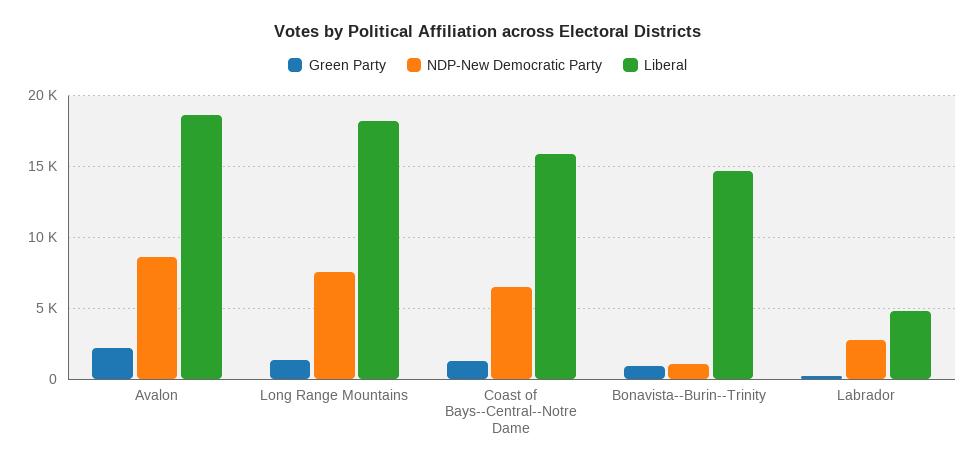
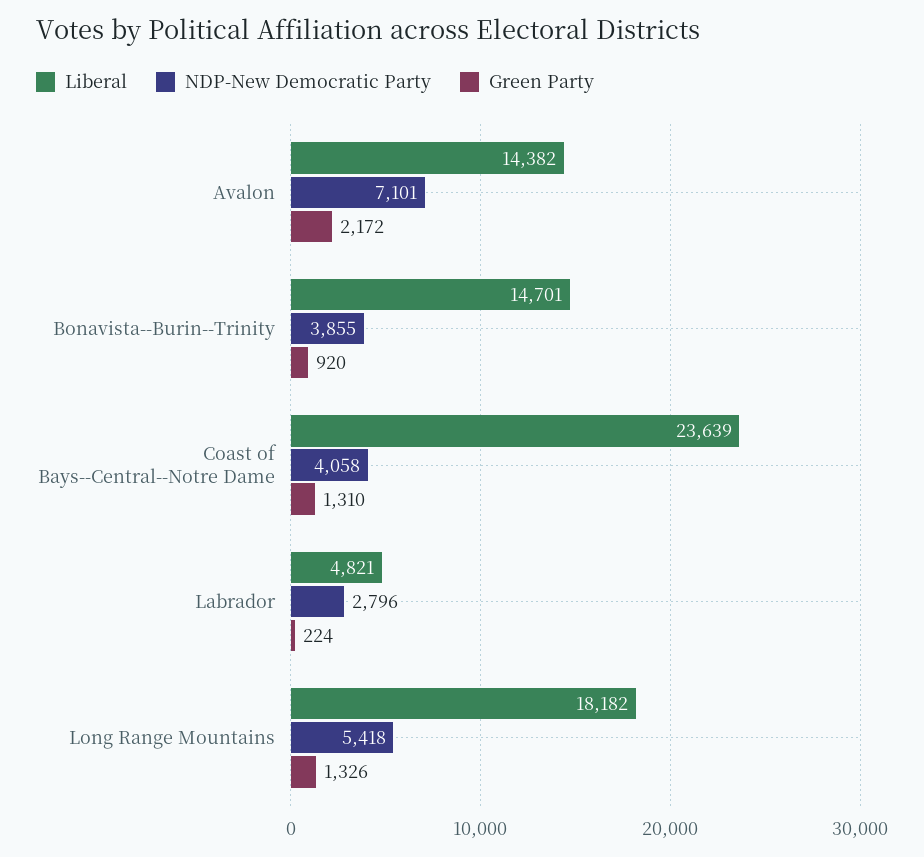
NDP-New Democratic Party, Avalon: 8500 -> 7101
Liberal, Avalon: 18500 -> 14382
NDP-New Democratic Party, Long Range Mountains: 7500 -> 5418
NDP-New Democratic Party, Coast of Bays--Central--Notre Dame: 6500 -> 4058
Liberal, Coast of Bays--Central--Notre Dame: 16000 -> 23639
NDP-New Democratic Party, Bonavista--Burin--Trinity: 1000 -> 3855

